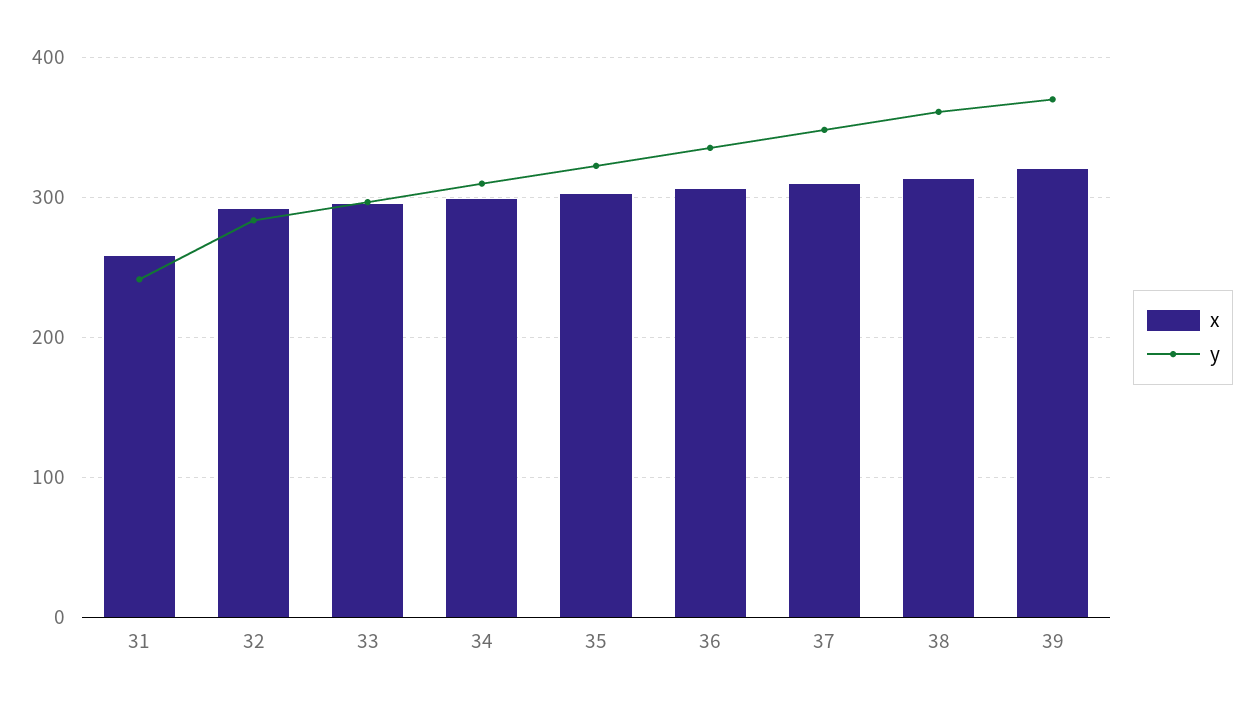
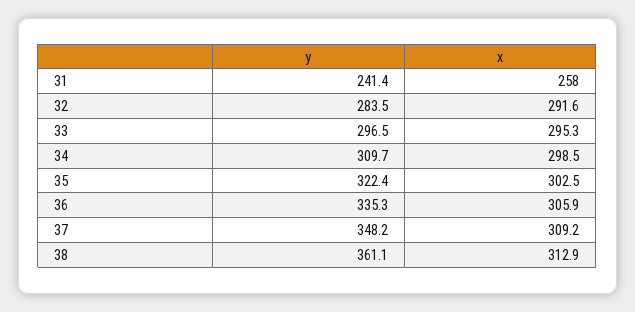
x, 39: 320 -> none
y, 39: 370 -> none

